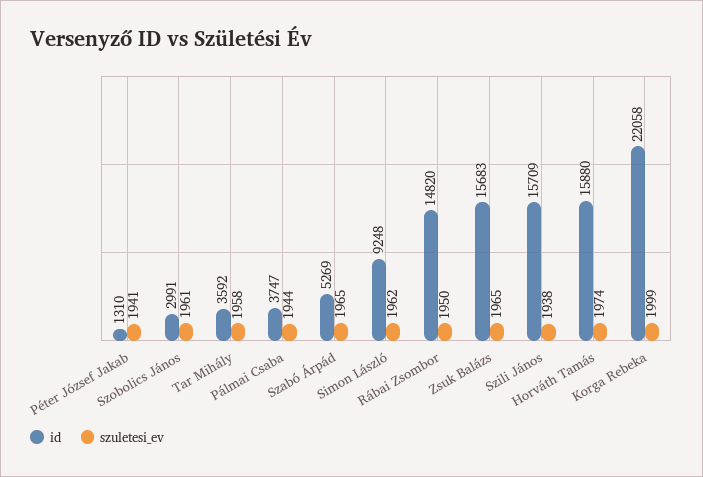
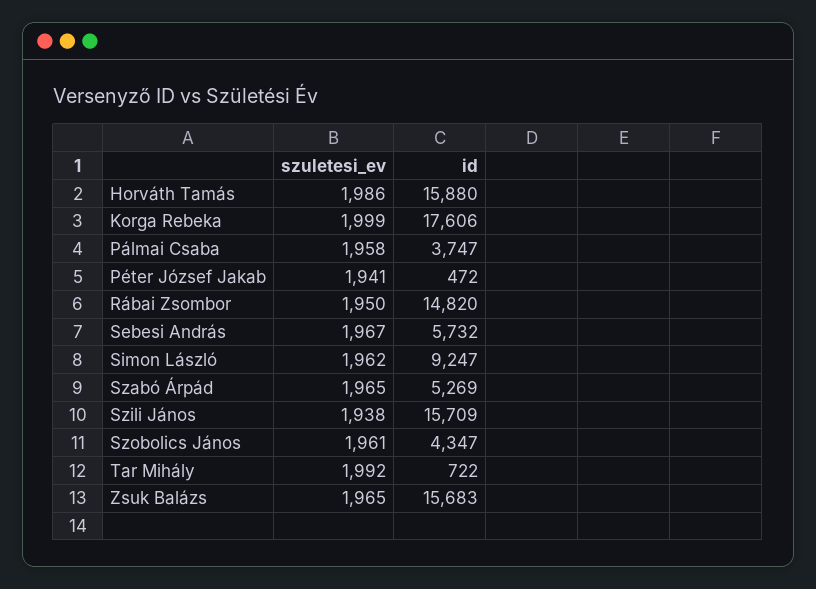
id, Péter József Jakab: 1310 -> 472
id, Szobolics János: 2991 -> 4347
id, Tar Mihály: 3592 -> 722
szuletesi_ev, Tar Mihály: 1958 -> 1992
szuletesi_ev, Pálmai Csaba: 1944 -> 1958
id, Simon László: 9248 -> 9247
szuletesi_ev, Horváth Tamás: 1974 -> 1986
id, Korga Rebeka: 22058 -> 17606
szuletesi_ev, Sebesi András: none -> 1967
id, Sebesi András: none -> 5732

